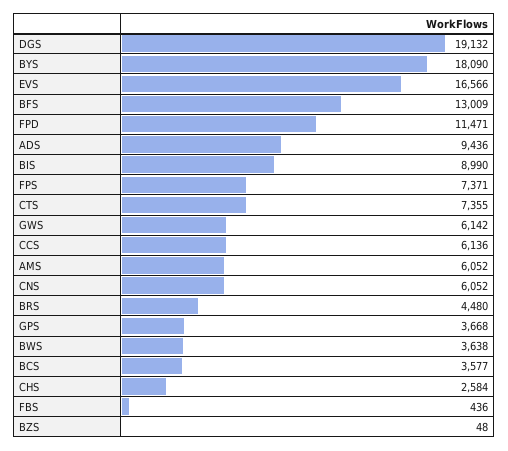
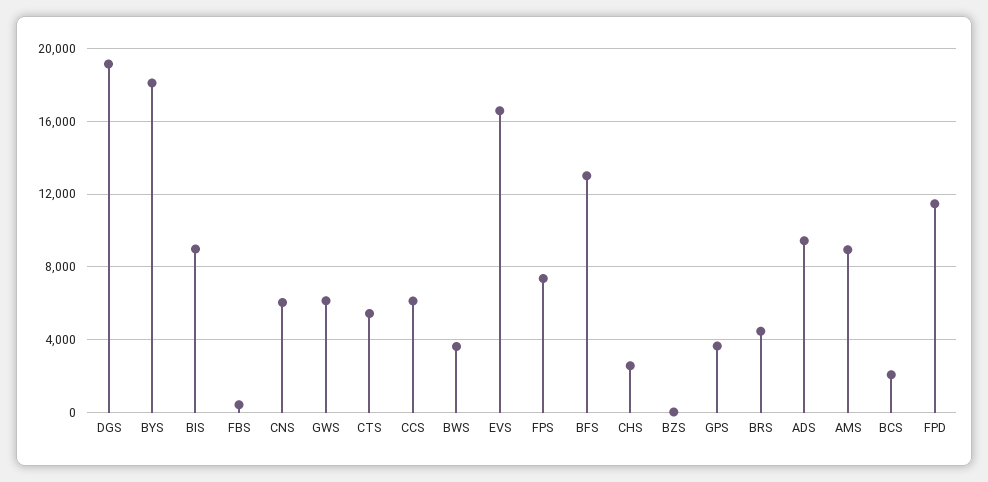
CTS: 7355 -> 5500
AMS: 6052 -> 9000
BCS: 3577 -> 2000

